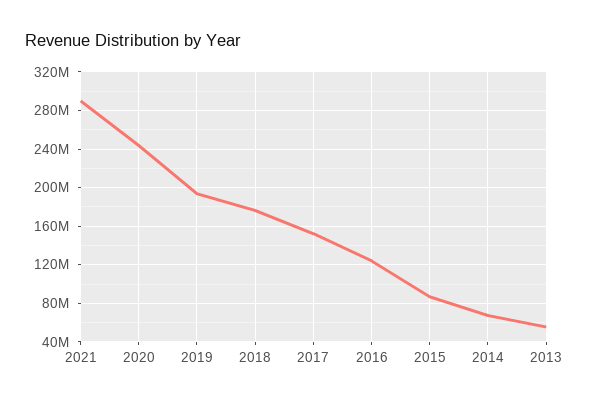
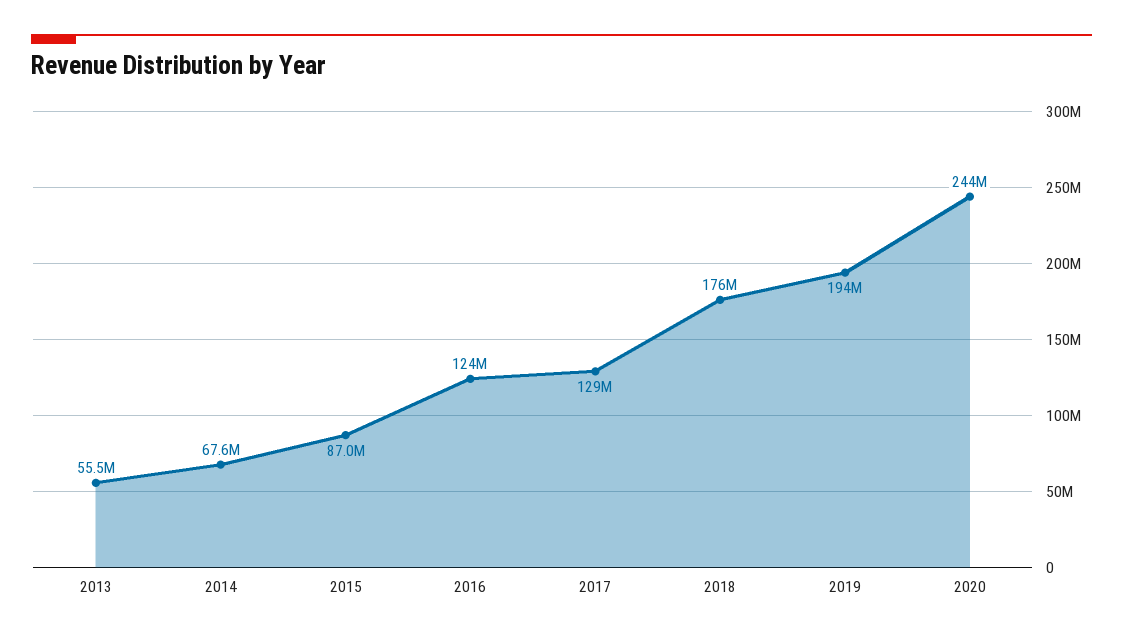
2021: 290000000 -> none
2017: 150000000 -> 129000000

